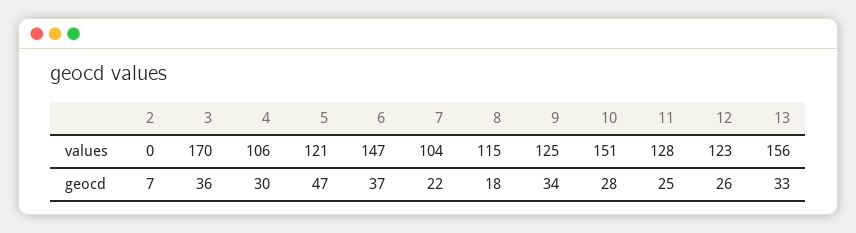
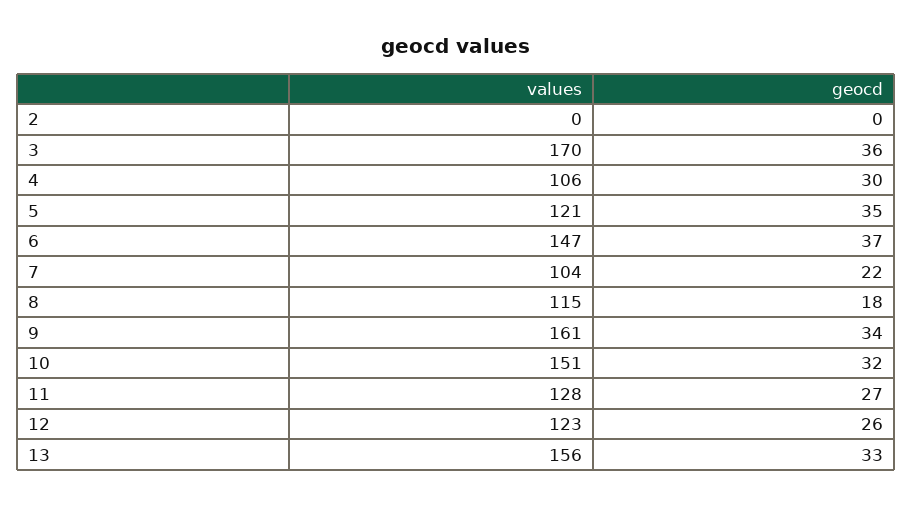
9, values: 125 -> 161
2, geocd: 7 -> 0
5, geocd: 47 -> 35
10, geocd: 28 -> 32
11, geocd: 25 -> 27

